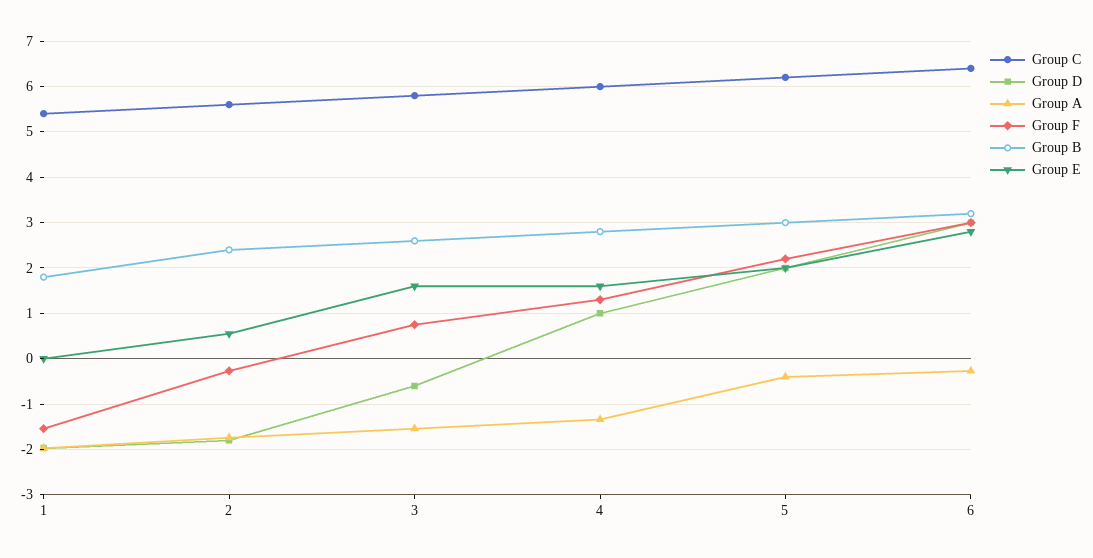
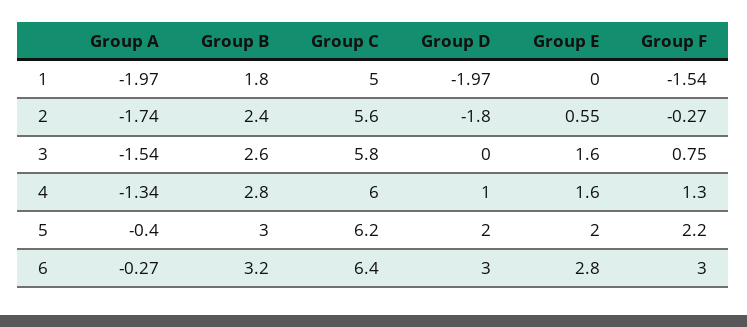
Group C, 1: 5.4 -> 5
Group D, 3: -0.6 -> 0

